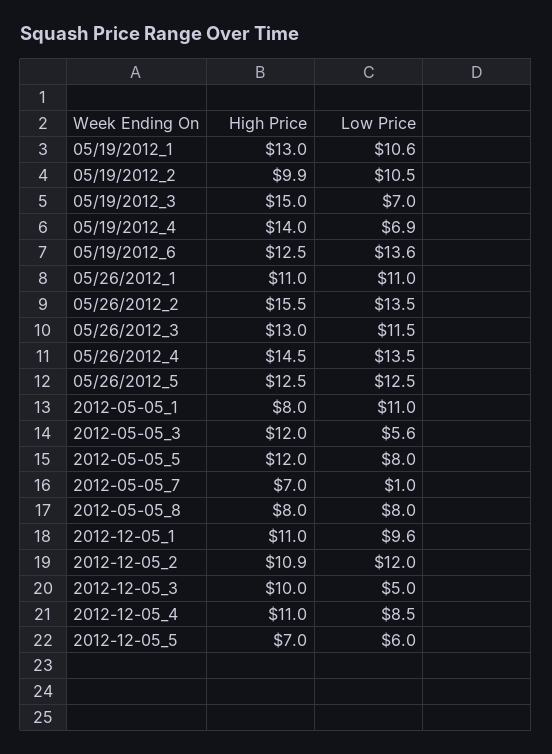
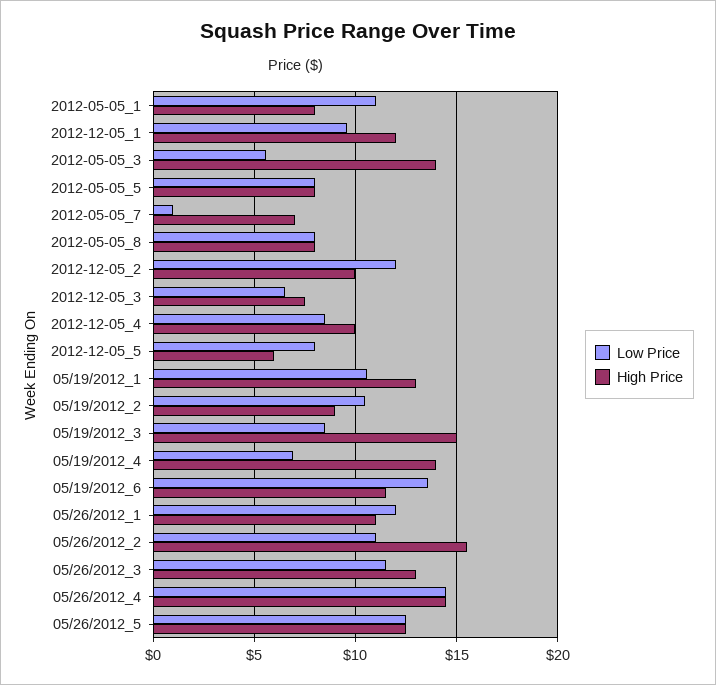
High Price, 05/19/2012_2: 9.9 -> 9
Low Price, 05/19/2012_3: 7 -> 8.5
High Price, 05/19/2012_6: 12.5 -> 11.5
Low Price, 05/26/2012_1: 11 -> 12
Low Price, 05/26/2012_2: 13.5 -> 11
Low Price, 05/26/2012_4: 13.5 -> 14.5
High Price, 2012-05-05_3: 12 -> 14
High Price, 2012-05-05_5: 12 -> 8
High Price, 2012-12-05_1: 11 -> 12
High Price, 2012-12-05_2: 10.9 -> 10
High Price, 2012-12-05_3: 10 -> 7.5
Low Price, 2012-12-05_3: 5 -> 6.5
High Price, 2012-12-05_4: 11 -> 10
High Price, 2012-12-05_5: 7 -> 6
Low Price, 2012-12-05_5: 6 -> 8

